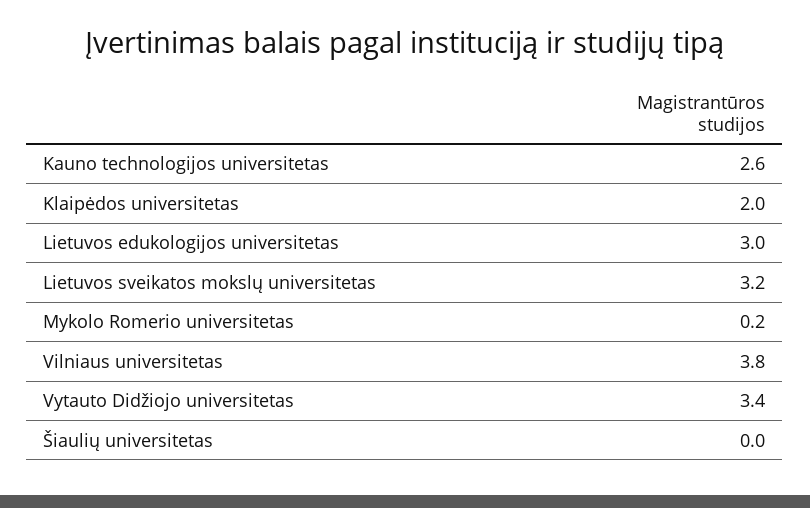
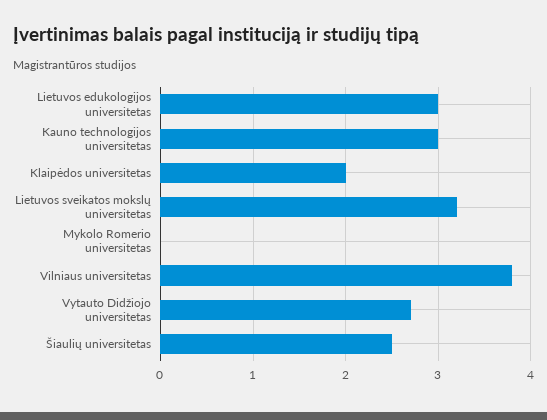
Kauno technologijos universitetas: 2.6 -> 3
Mykolo Romerio universitetas: 0.2 -> 0
Vytauto Didžiojo universitetas: 3.4 -> 2.7
Šiaulių universitetas: 0 -> 2.5

